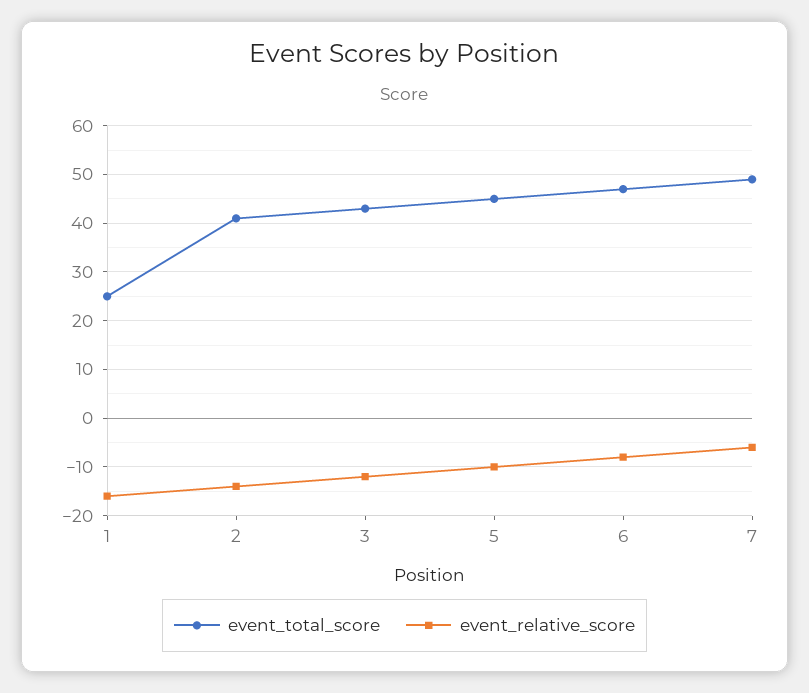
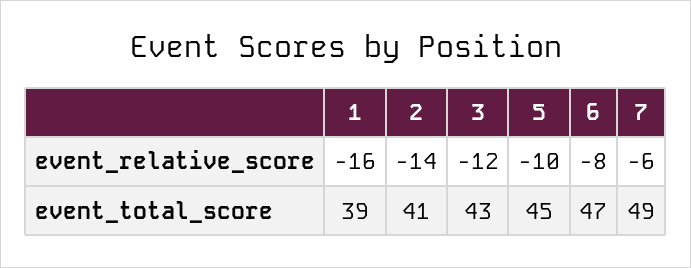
event_total_score, 1: 25 -> 39

